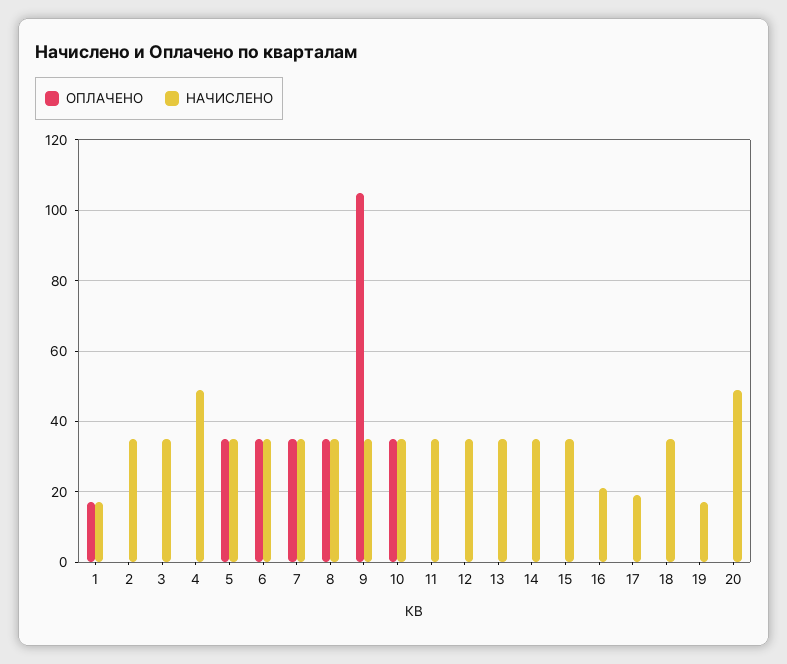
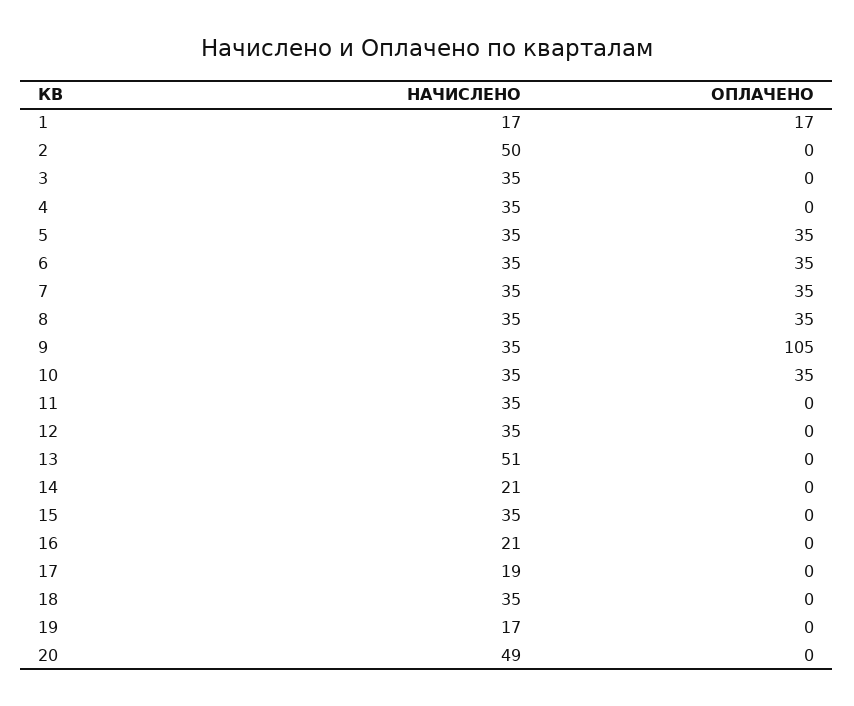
НАЧИСЛЕНО, 2: 35 -> 50
НАЧИСЛЕНО, 4: 50 -> 35
НАЧИСЛЕНО, 13: 35 -> 51
НАЧИСЛЕНО, 14: 35 -> 21

